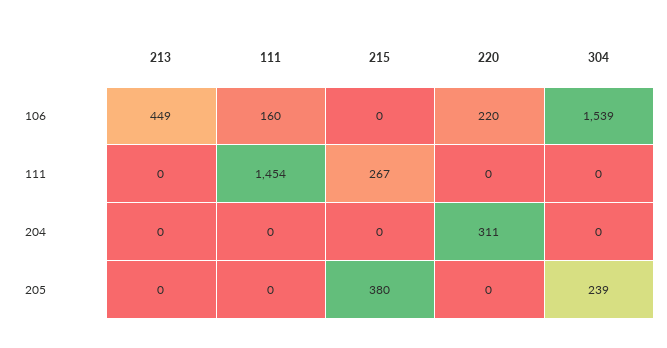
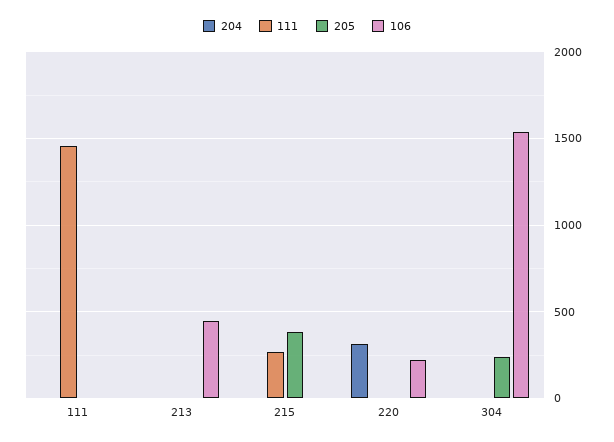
106, 111: 160 -> 0

